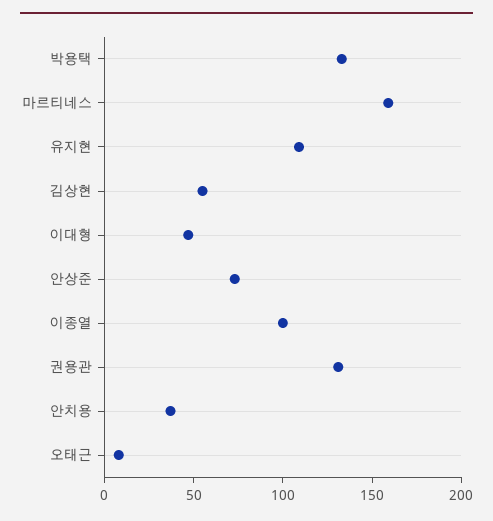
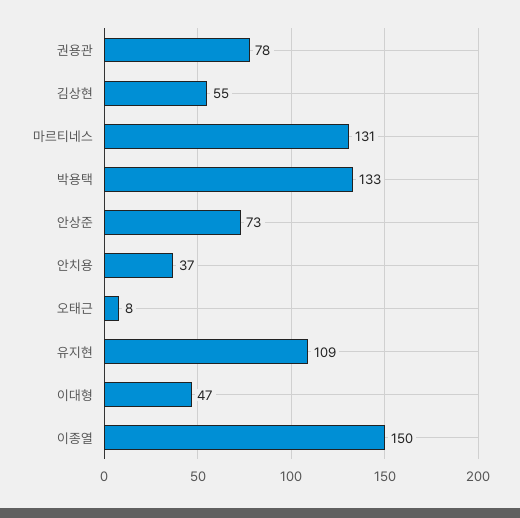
마르티네스: 160 -> 131
이종열: 100 -> 150
권용관: 130 -> 78

